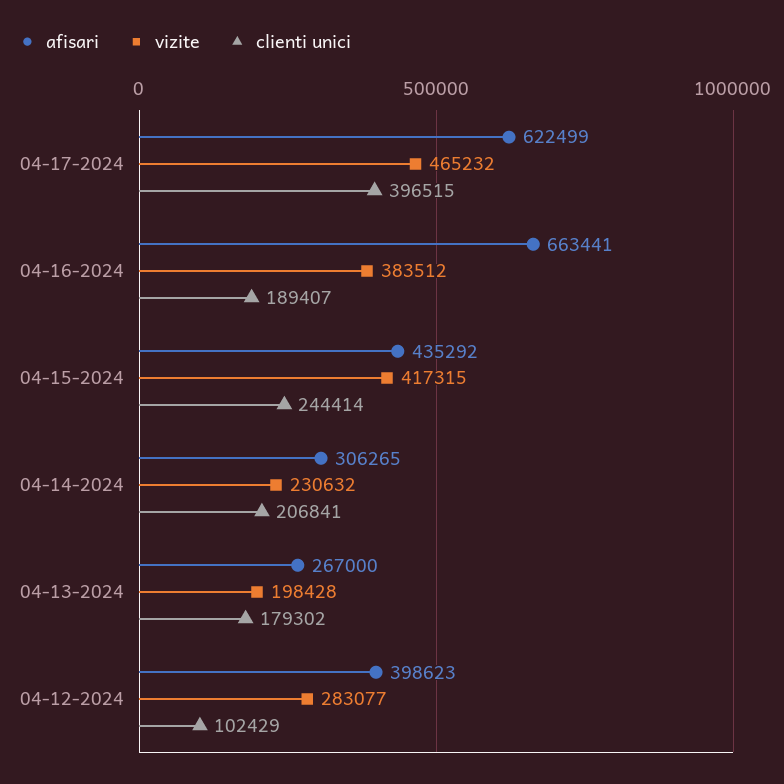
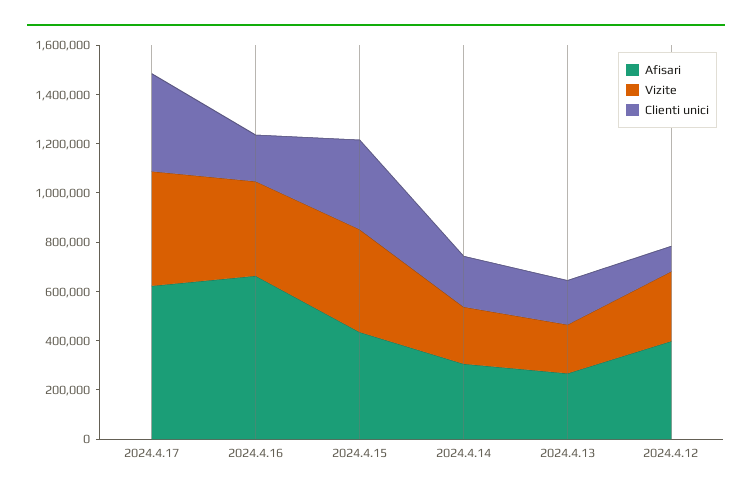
clienti unici, 04-15-2024: 244414 -> 350000

